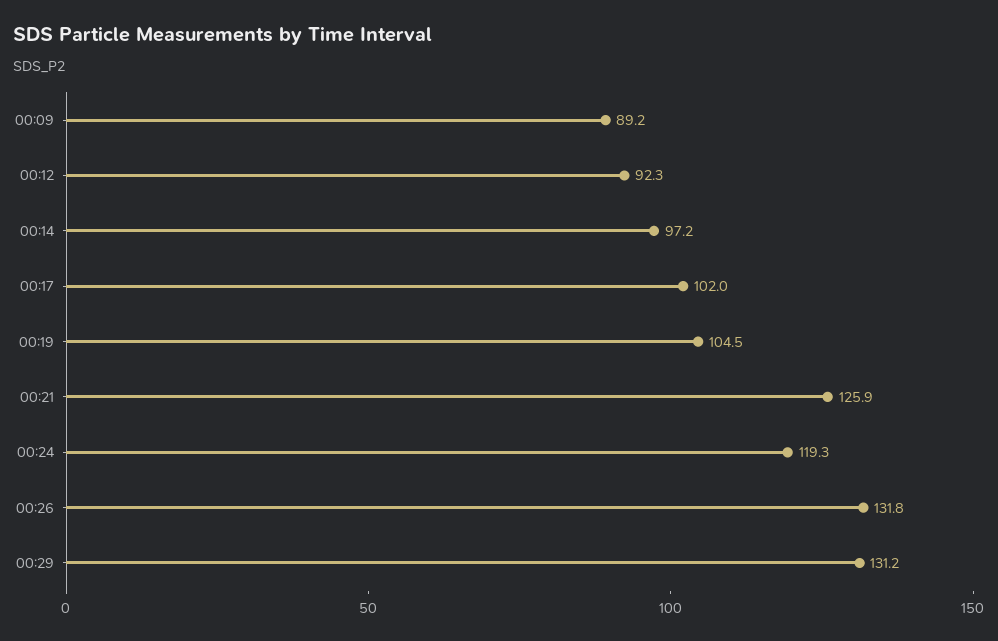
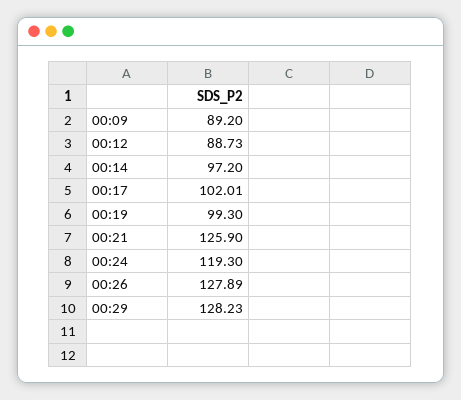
00:12: 92.3 -> 88.73
00:19: 104.5 -> 99.3
00:26: 131.8 -> 127.89
00:29: 131.2 -> 128.23

